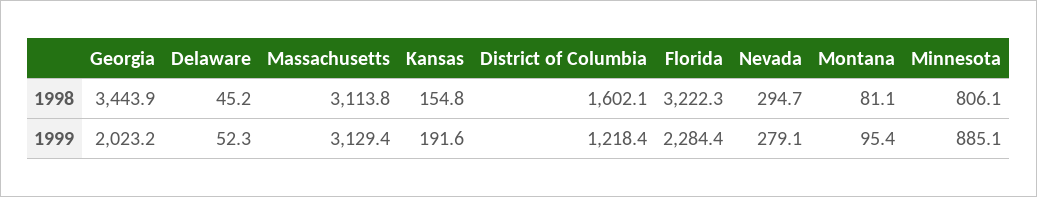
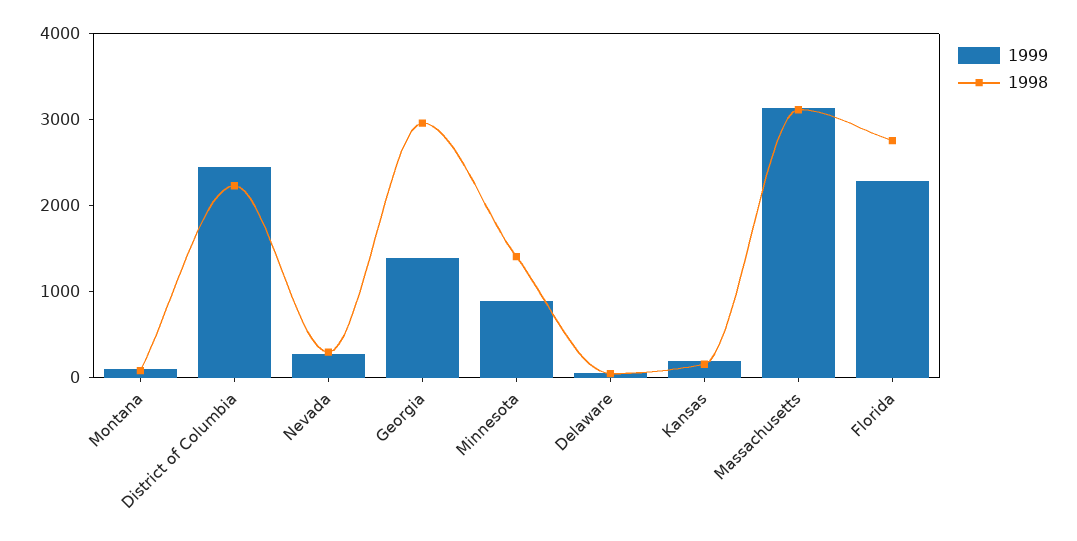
1998, Georgia: 3443.9 -> 3000
1998, District of Columbia: 1602.1 -> 2200
1998, Florida: 3222.3 -> 2800
1998, Minnesota: 806.1 -> 1400
1999, Georgia: 2023.2 -> 1400
1999, District of Columbia: 1218.4 -> 2400

